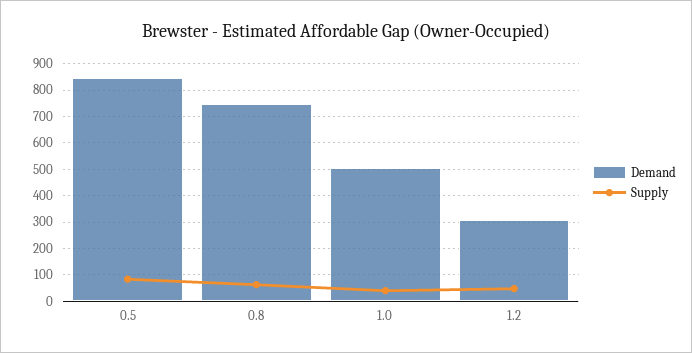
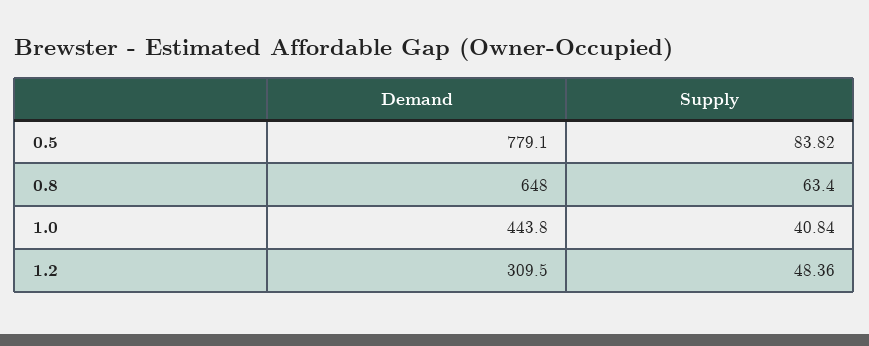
Demand, 0.5: 850 -> 779.1
Demand, 0.8: 750 -> 648
Demand, 1.0: 500 -> 443.8

